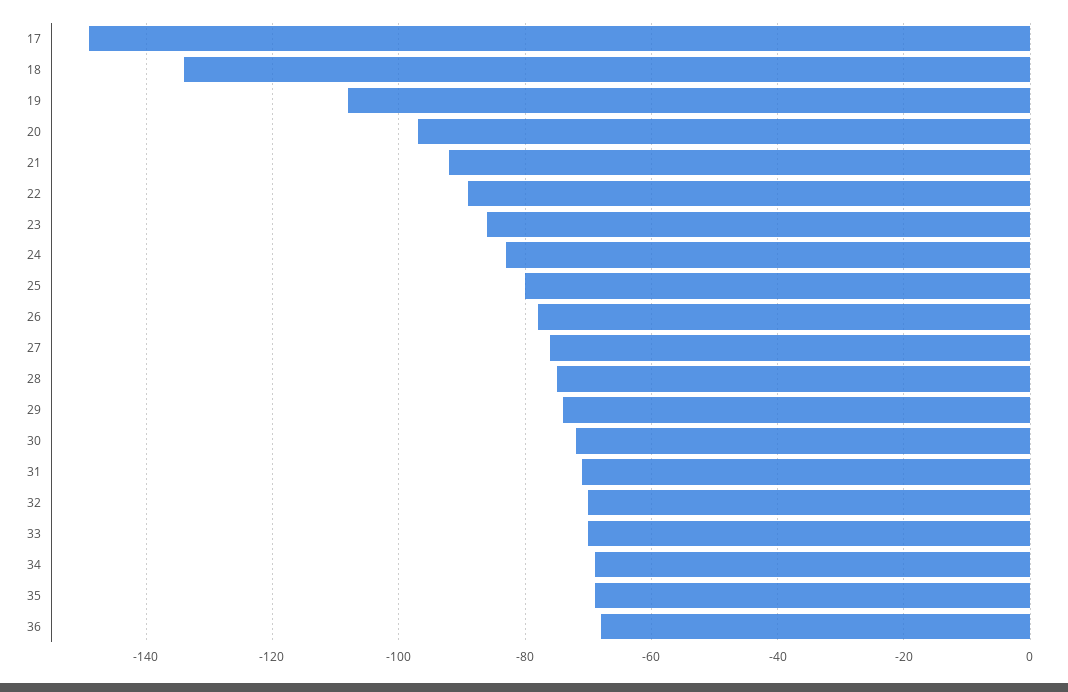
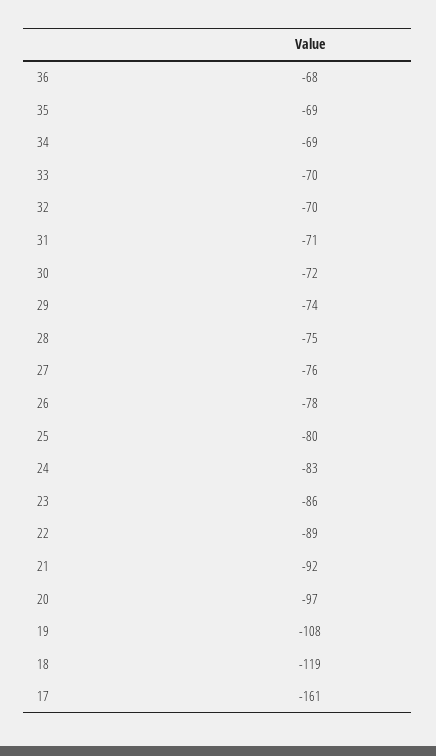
17: -150 -> -161
18: -135 -> -119

